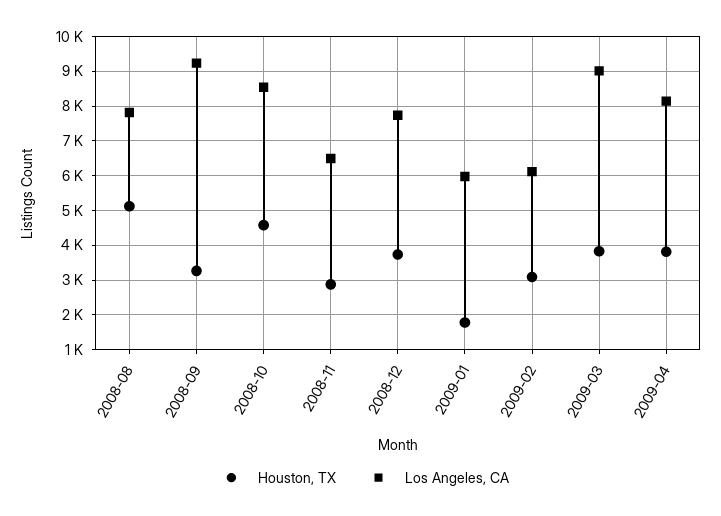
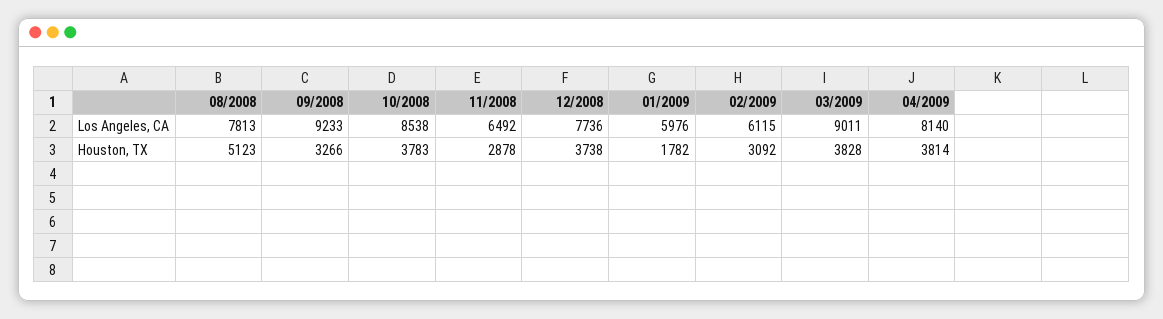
Houston, TX, 2008-10: 4600 -> 3783

